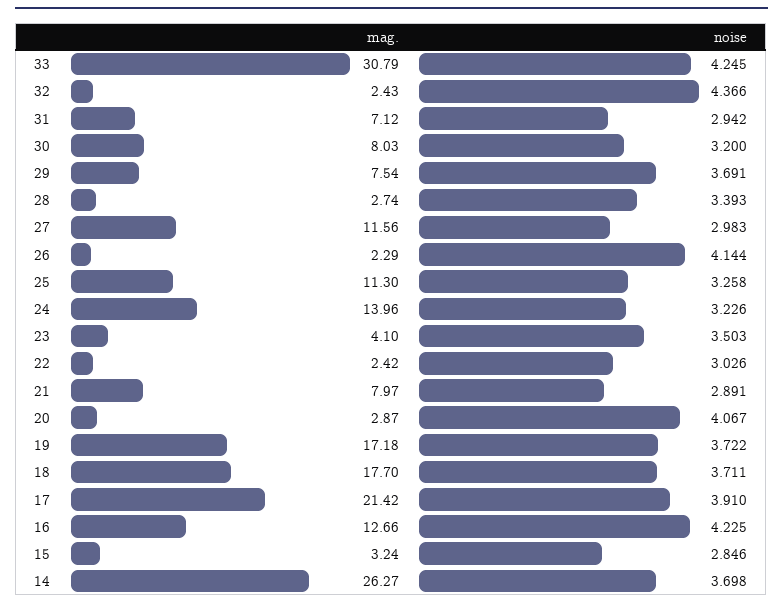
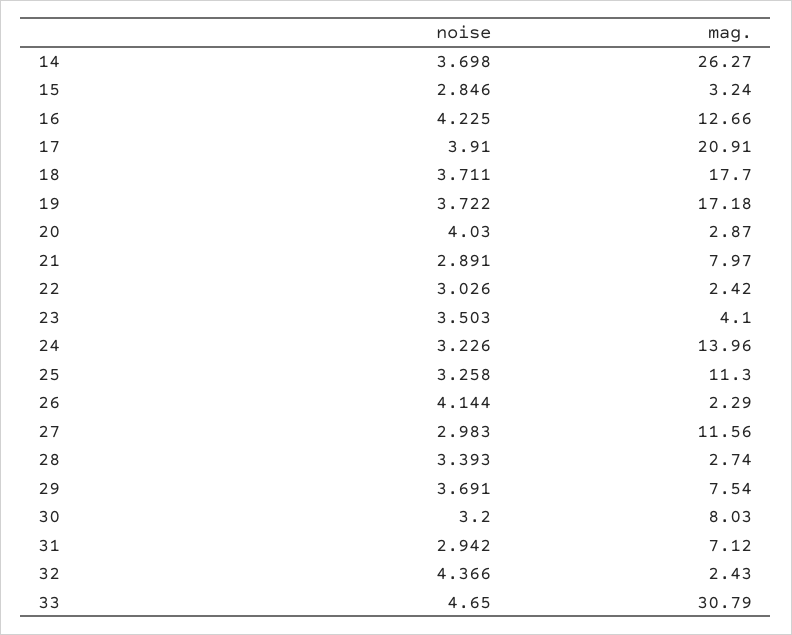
noise, 33: 4.245 -> 4.65
noise, 20: 4.067 -> 4.03
mag., 17: 21.42 -> 20.91

